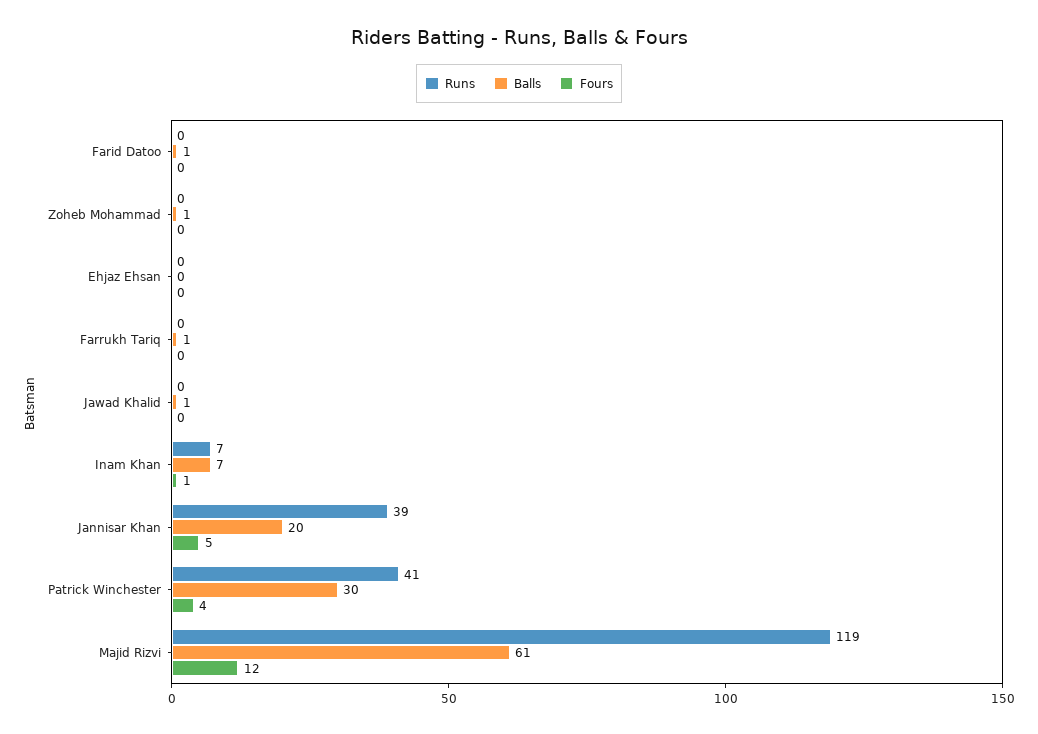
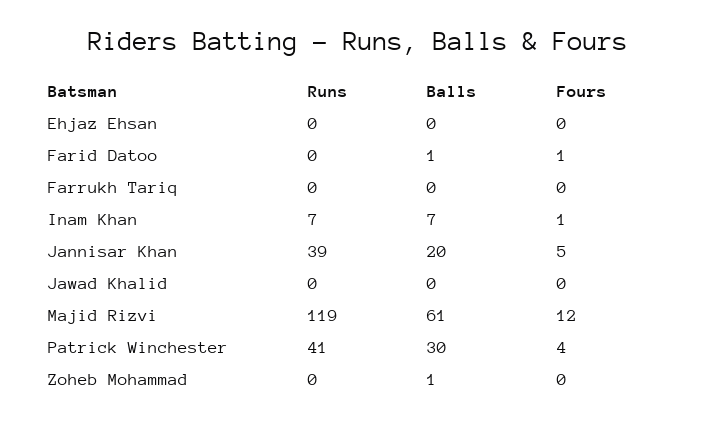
Fours, Farid Datoo: 0 -> 1
Balls, Farrukh Tariq: 1 -> 0
Balls, Jawad Khalid: 1 -> 0

